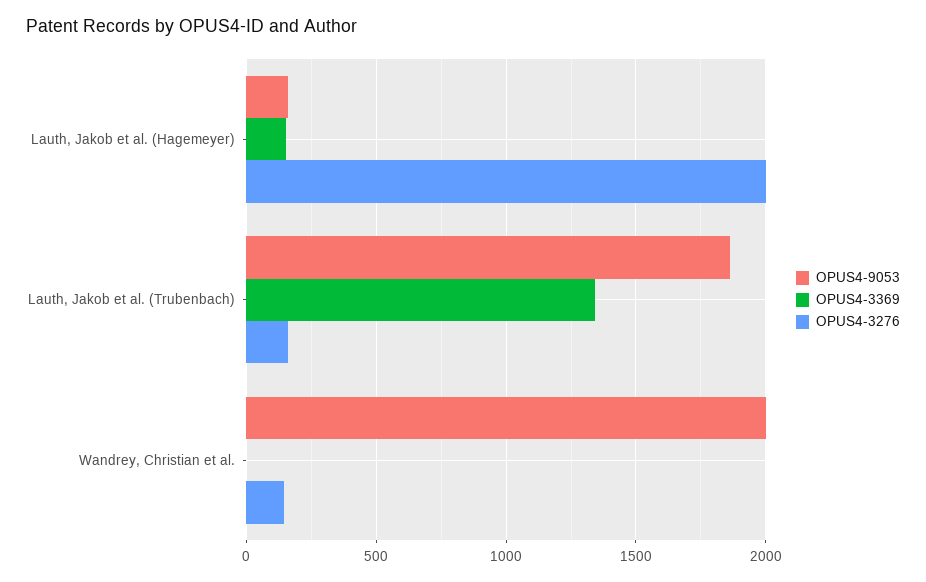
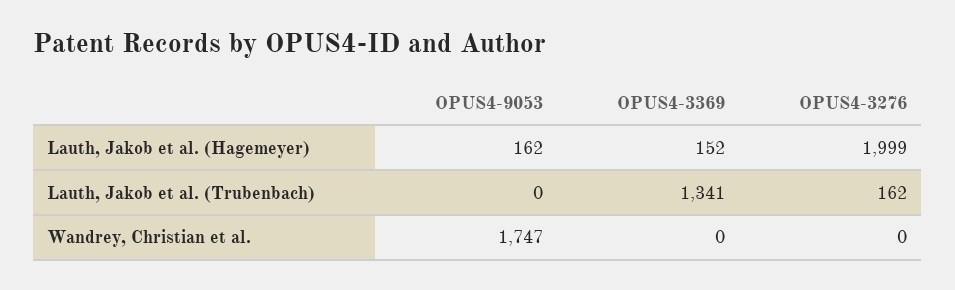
OPUS4-9053, Lauth, Jakob et al. (Trubenbach): 1850 -> 0
OPUS4-9053, Wandrey, Christian et al.: 2000 -> 1747
OPUS4-3276, Wandrey, Christian et al.: 150 -> 0

